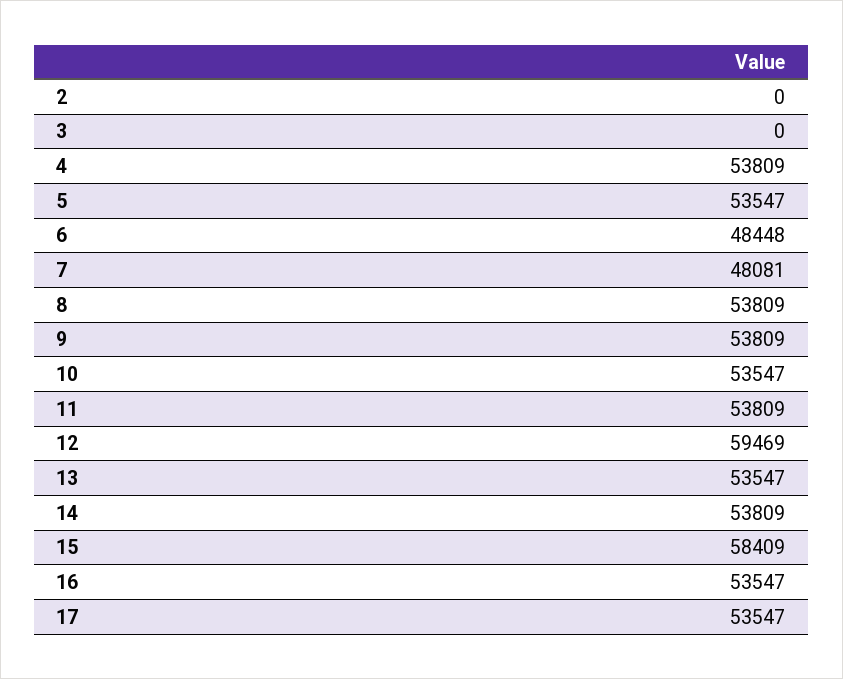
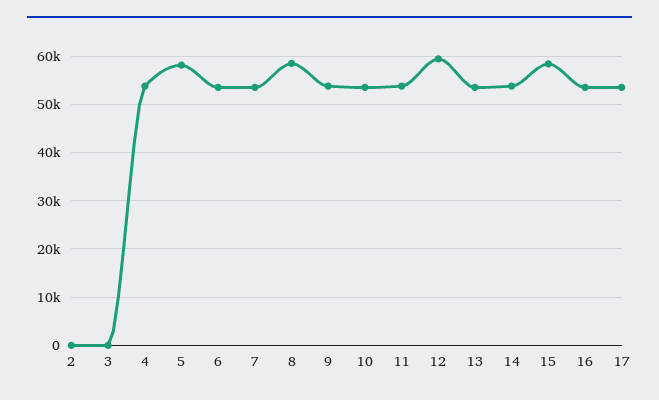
5: 53547 -> 58000
6: 48448 -> 54000
7: 48081 -> 54000
8: 53809 -> 58000

